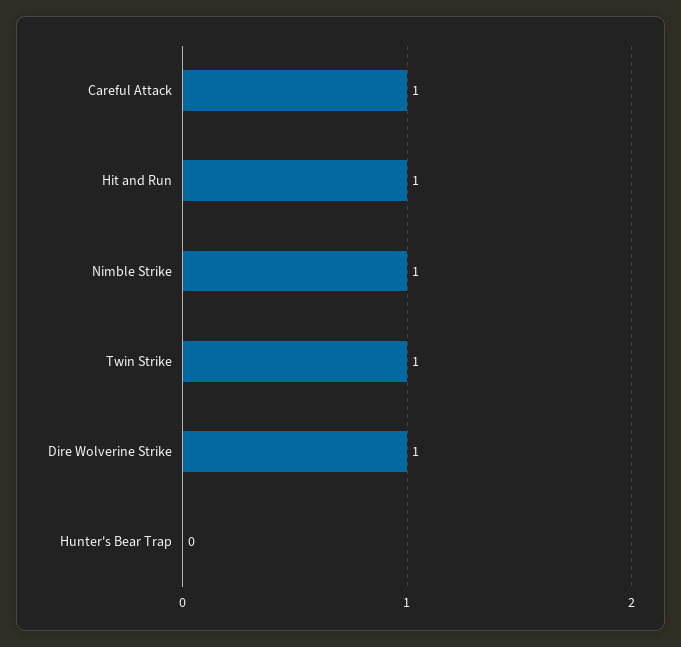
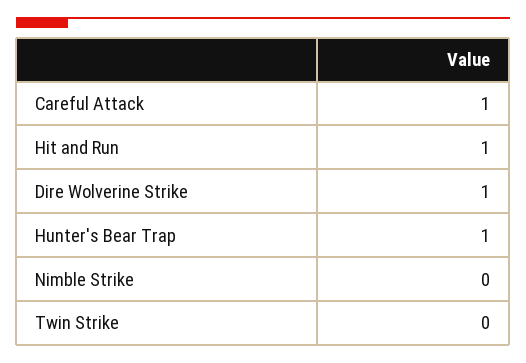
Nimble Strike: 1 -> 0
Twin Strike: 1 -> 0
Hunter's Bear Trap: 0 -> 1

